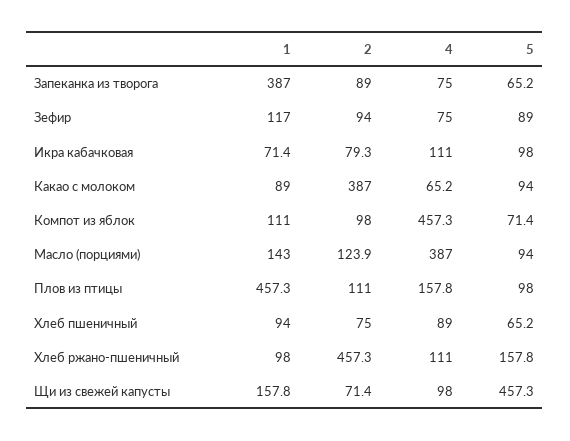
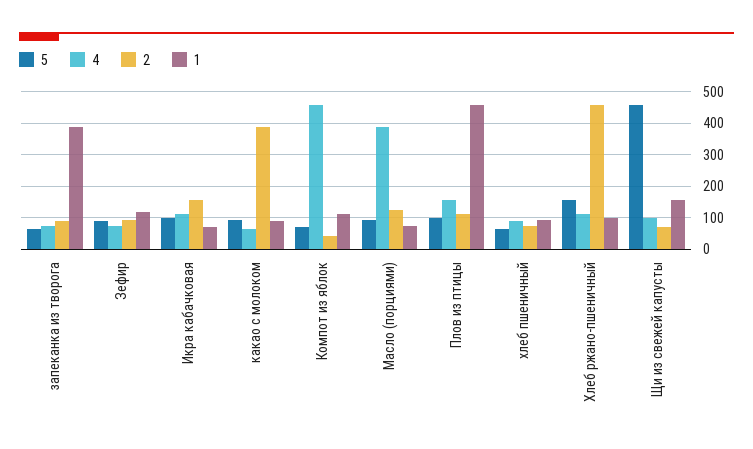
2, Икра кабачковая: 79.3 -> 160
2, Компот из яблок: 98 -> 40
1, Масло (порциями): 143 -> 80

